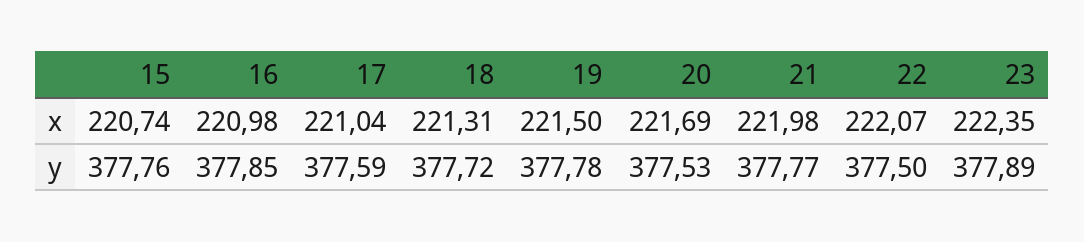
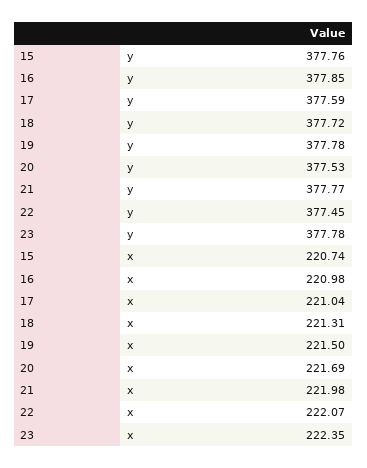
22, y: 377.5 -> 377.45
23, y: 377.89 -> 377.78

